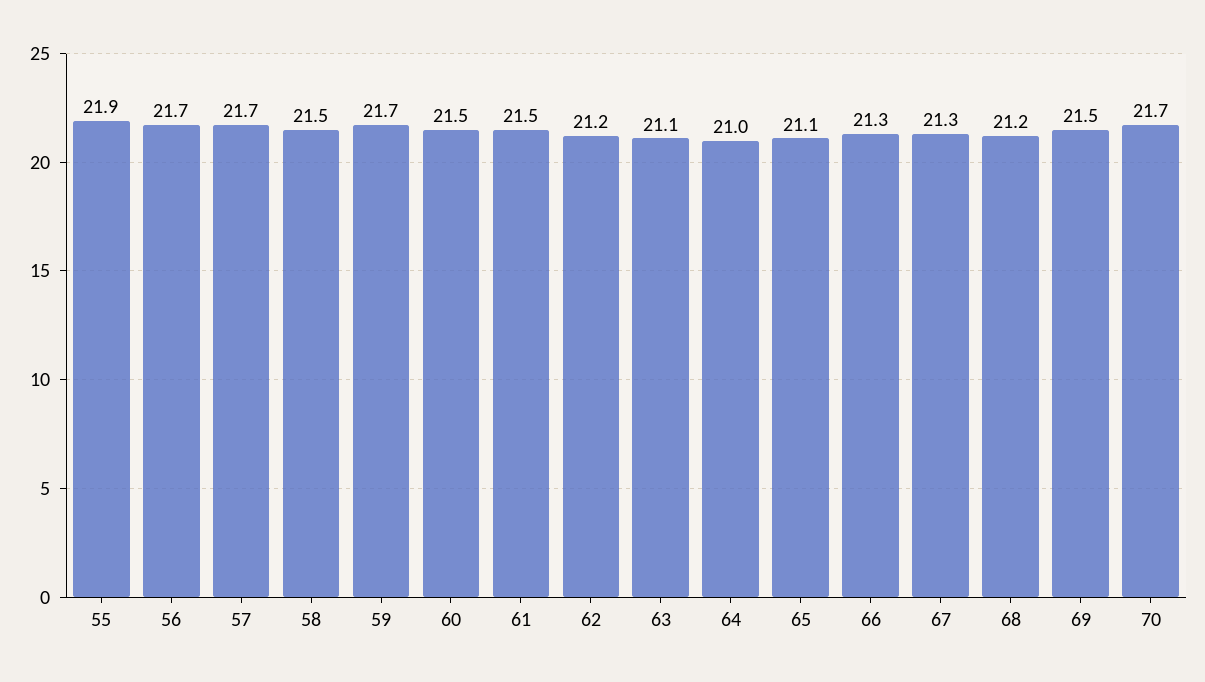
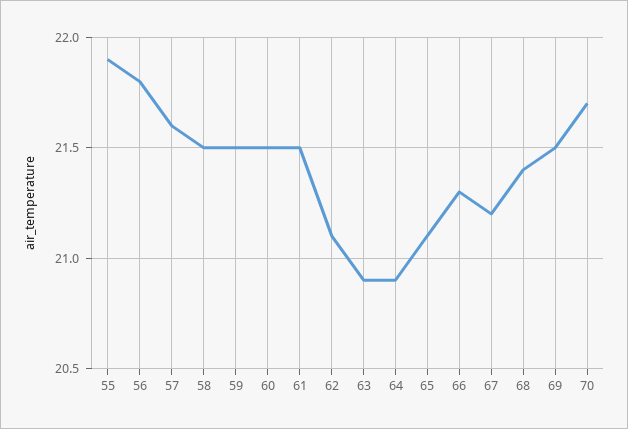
56: 21.7 -> 21.8
57: 21.7 -> 21.6
59: 21.7 -> 21.5
62: 21.2 -> 21.1
63: 21.1 -> 20.9
64: 21 -> 20.9
67: 21.3 -> 21.2
68: 21.2 -> 21.4

